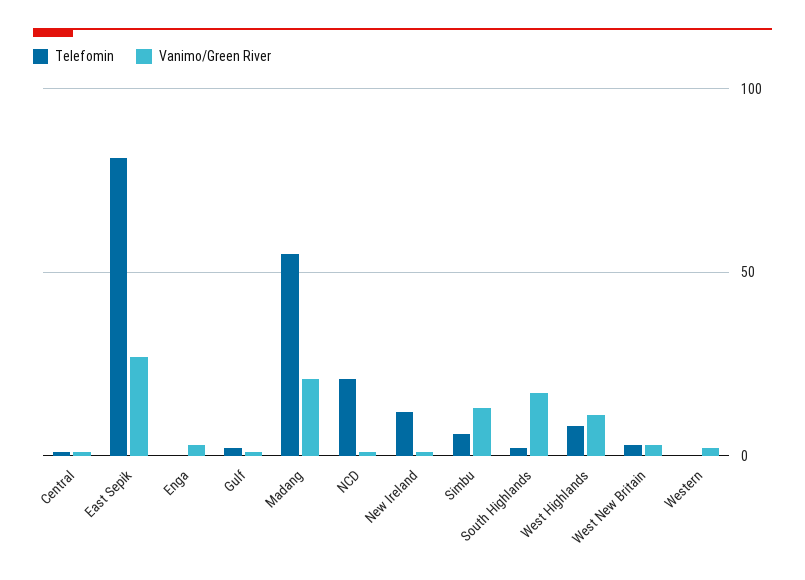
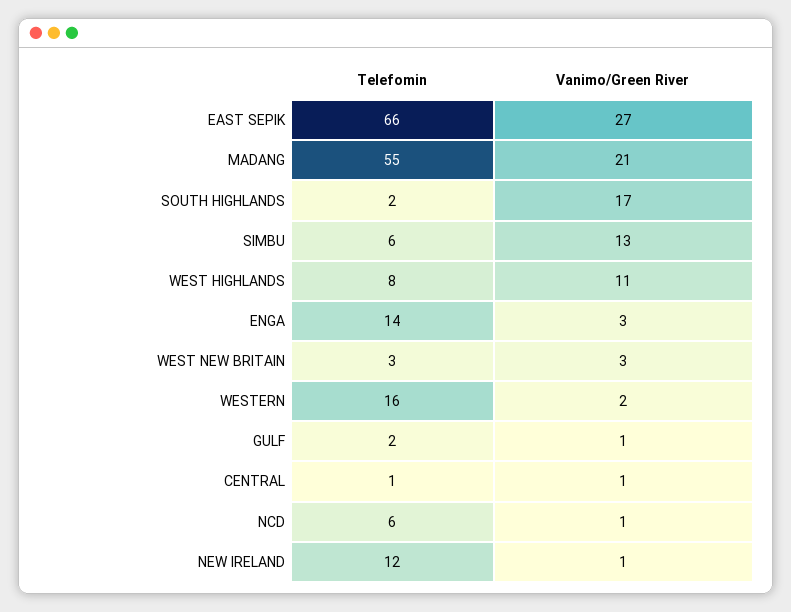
Telefomin, East Sepik: 80 -> 66
Telefomin, Enga: 0 -> 14
Telefomin, NCD: 20 -> 6
Telefomin, Western: 0 -> 16

